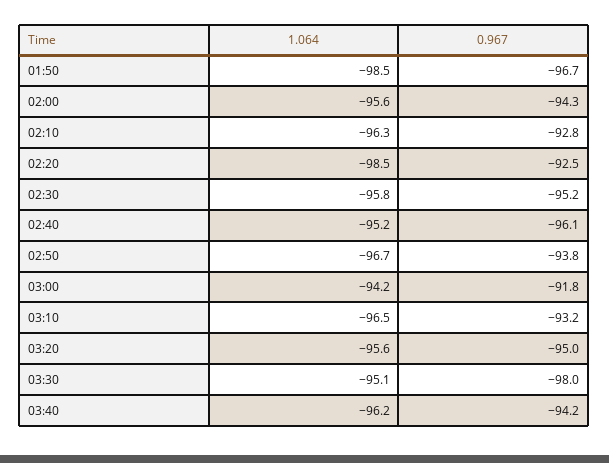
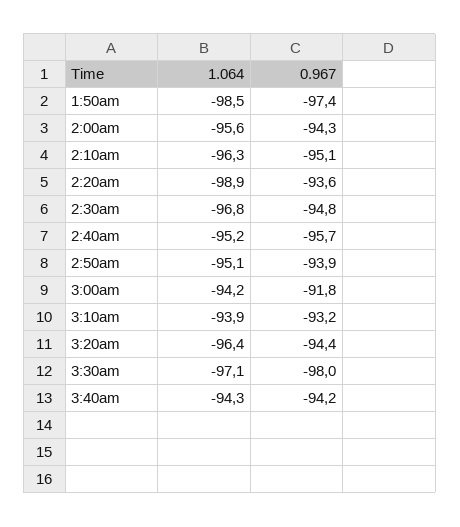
0.967, 01:50: -96.7 -> -97.4
0.967, 02:10: -92.8 -> -95.1
1.064, 02:20: -98.5 -> -98.9
0.967, 02:20: -92.5 -> -93.6
1.064, 02:30: -95.8 -> -96.8
0.967, 02:30: -95.2 -> -94.8
0.967, 02:40: -96.1 -> -95.7
1.064, 02:50: -96.7 -> -95.1
0.967, 02:50: -93.8 -> -93.9
1.064, 03:10: -96.5 -> -93.9
1.064, 03:20: -95.6 -> -96.4
0.967, 03:20: -95 -> -94.4
1.064, 03:30: -95.1 -> -97.1
1.064, 03:40: -96.2 -> -94.3

